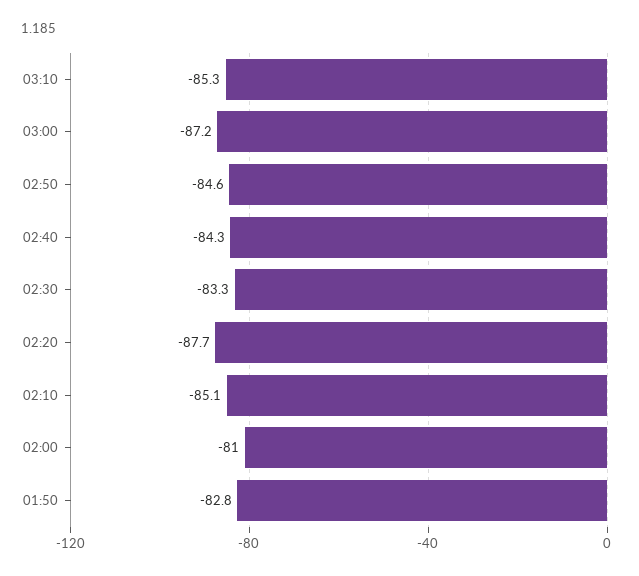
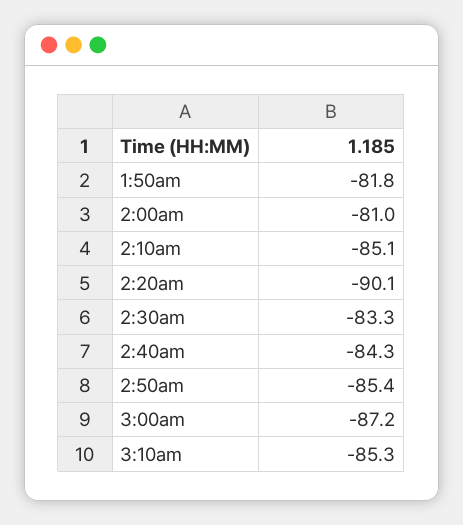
02:50: -84.6 -> -85.4
02:20: -87.7 -> -90.1
01:50: -82.8 -> -81.8

